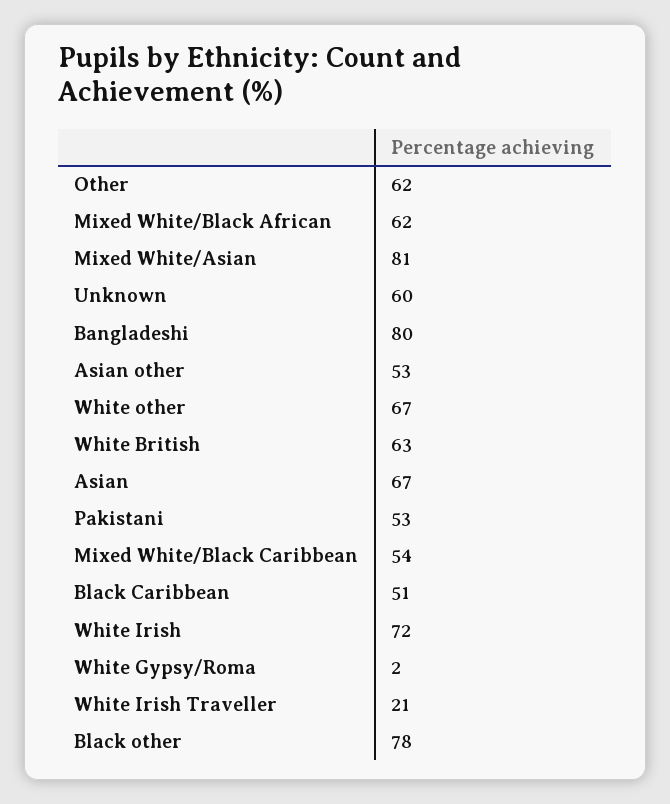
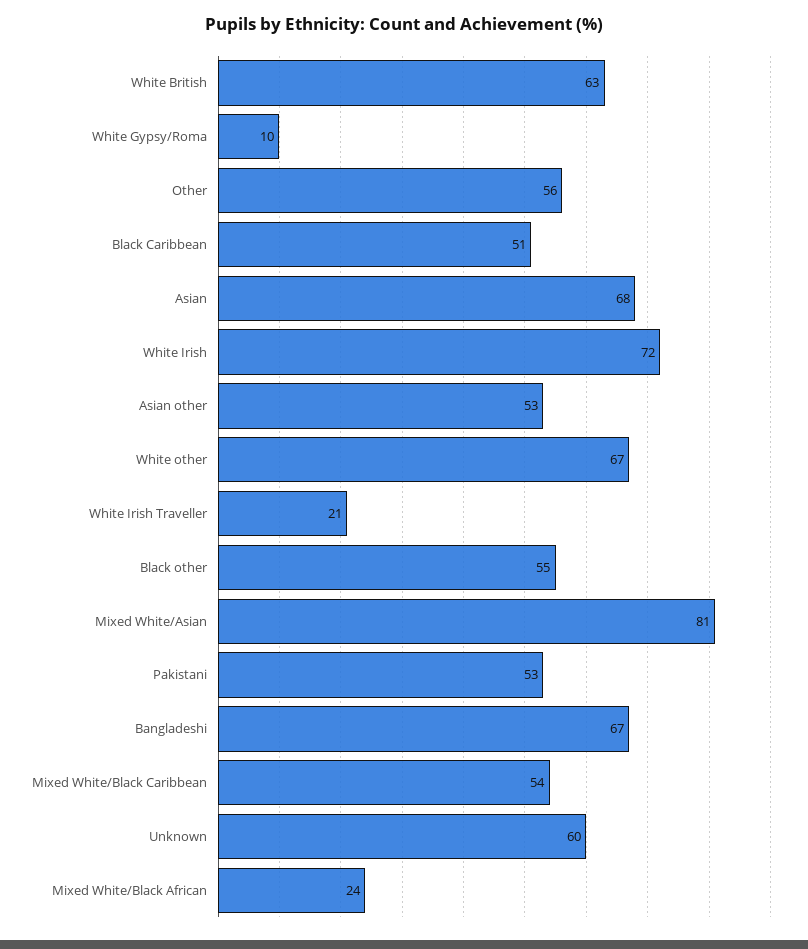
Other: 62 -> 56
Mixed White/Black African: 62 -> 24
Bangladeshi: 80 -> 67
Asian: 67 -> 68
White Gypsy/Roma: 2 -> 10
Black other: 78 -> 55

